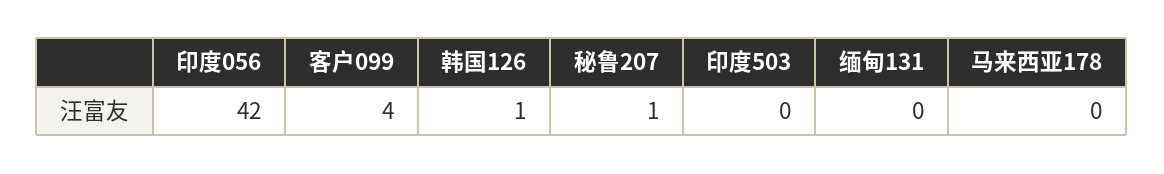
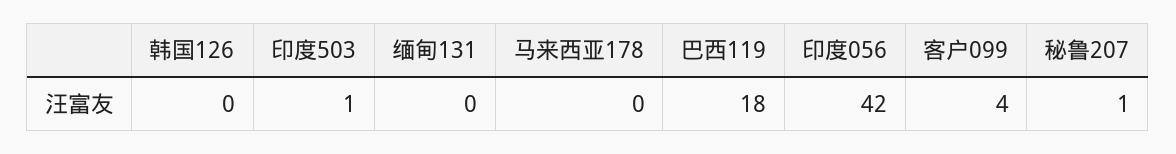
韩国126: 1 -> 0
印度503: 0 -> 1
巴西119: none -> 18

